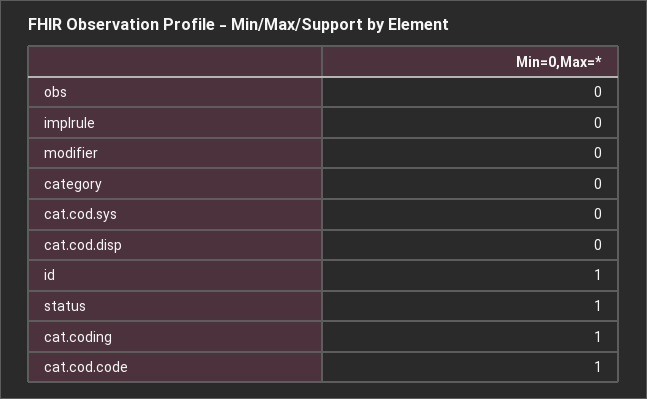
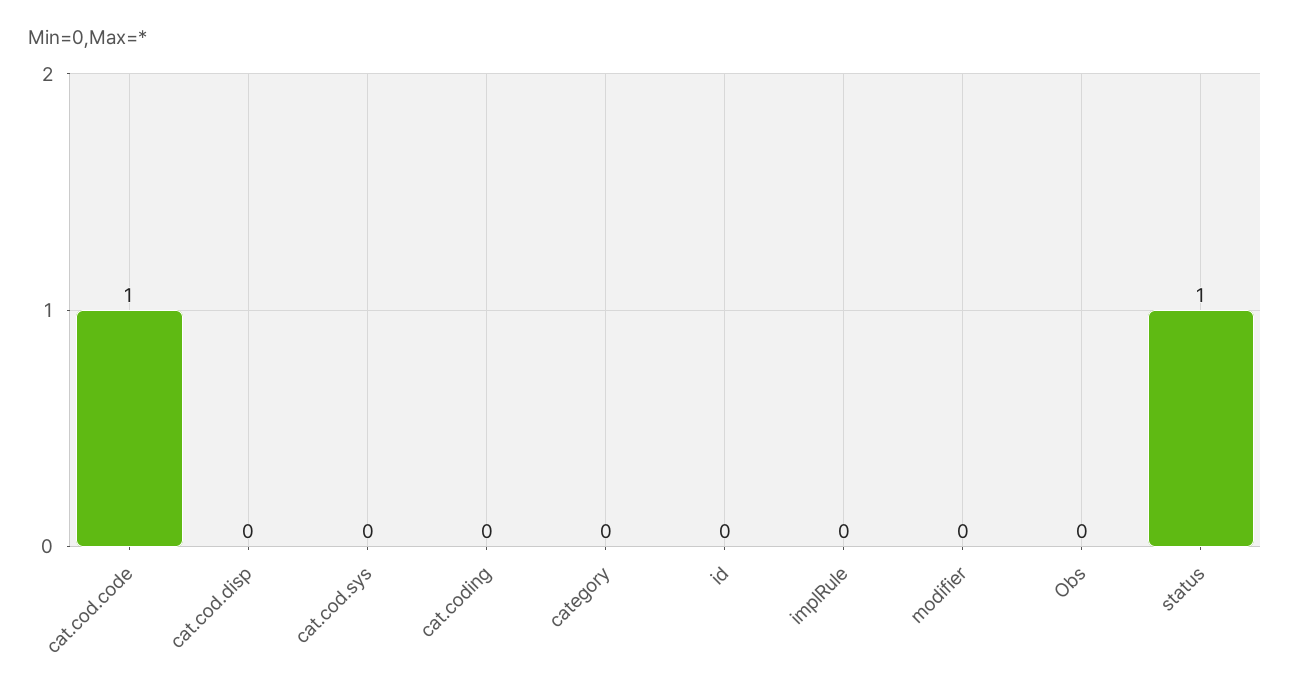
id: 1 -> 0
cat.coding: 1 -> 0

